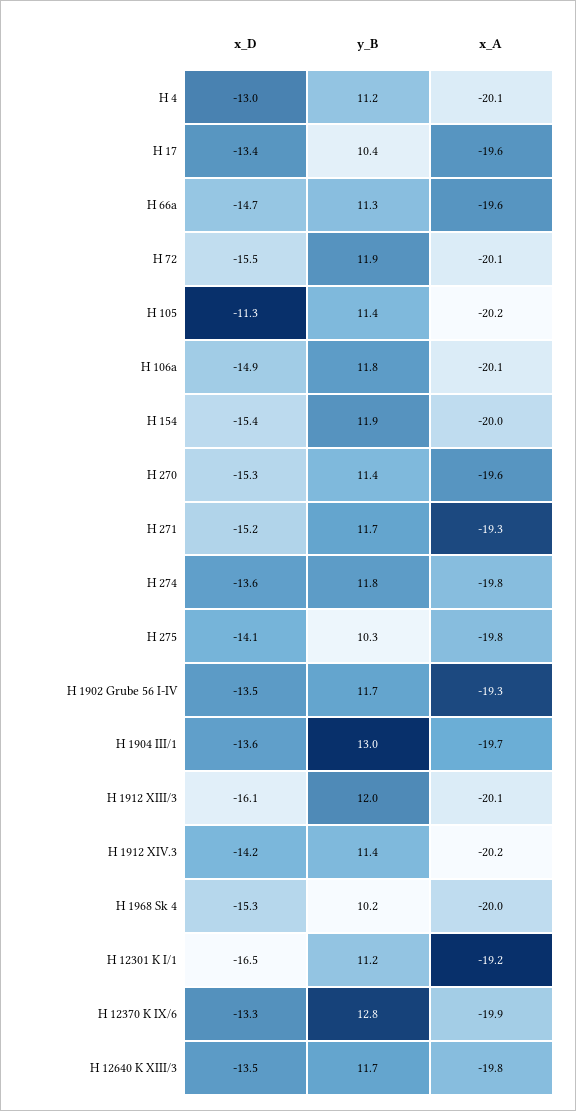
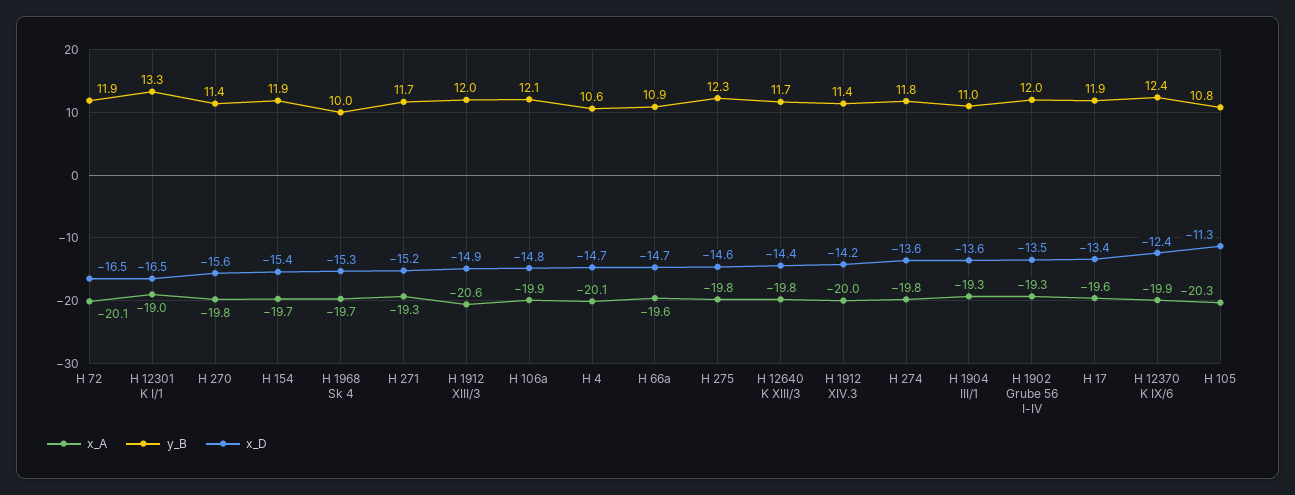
x_D, H 4: -13 -> -14.7
y_B, H 4: 11.2 -> 10.6
y_B, H 17: 10.4 -> 11.9
y_B, H 66a: 11.3 -> 10.9
x_D, H 72: -15.5 -> -16.5
y_B, H 105: 11.4 -> 10.8
x_A, H 105: -20.2 -> -20.3
x_D, H 106a: -14.9 -> -14.8
y_B, H 106a: 11.8 -> 12.1
x_A, H 106a: -20.1 -> -19.9
x_A, H 154: -20 -> -19.7
x_D, H 270: -15.3 -> -15.6
x_A, H 270: -19.6 -> -19.8
x_D, H 275: -14.1 -> -14.6
y_B, H 275: 10.3 -> 12.3
y_B, H 1902 Grube 56 I-IV: 11.7 -> 12
y_B, H 1904 III/1: 13 -> 11
x_A, H 1904 III/1: -19.7 -> -19.3
x_D, H 1912 XIII/3: -16.1 -> -14.9
x_A, H 1912 XIII/3: -20.1 -> -20.6
x_A, H 1912 XIV.3: -20.2 -> -20
y_B, H 1968 Sk 4: 10.2 -> 10
x_A, H 1968 Sk 4: -20 -> -19.7
y_B, H 12301 K I/1: 11.2 -> 13.3
x_A, H 12301 K I/1: -19.2 -> -19
x_D, H 12370 K IX/6: -13.3 -> -12.4
y_B, H 12370 K IX/6: 12.8 -> 12.4
x_D, H 12640 K XIII/3: -13.5 -> -14.4

